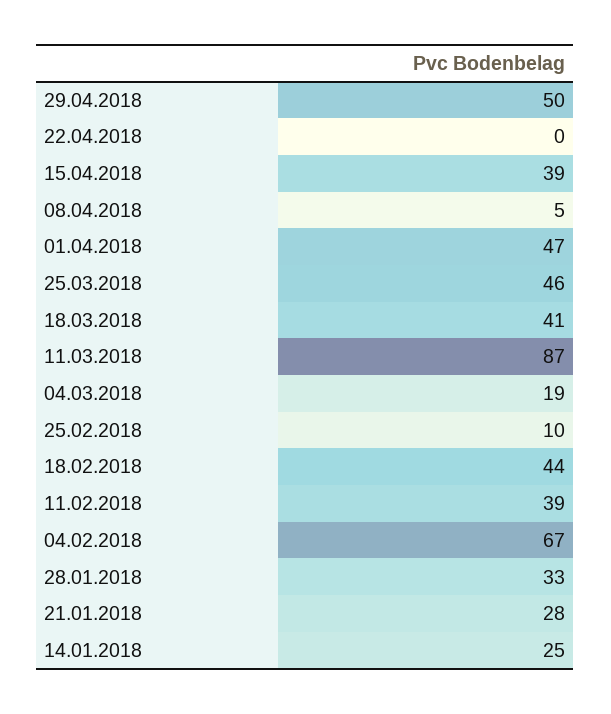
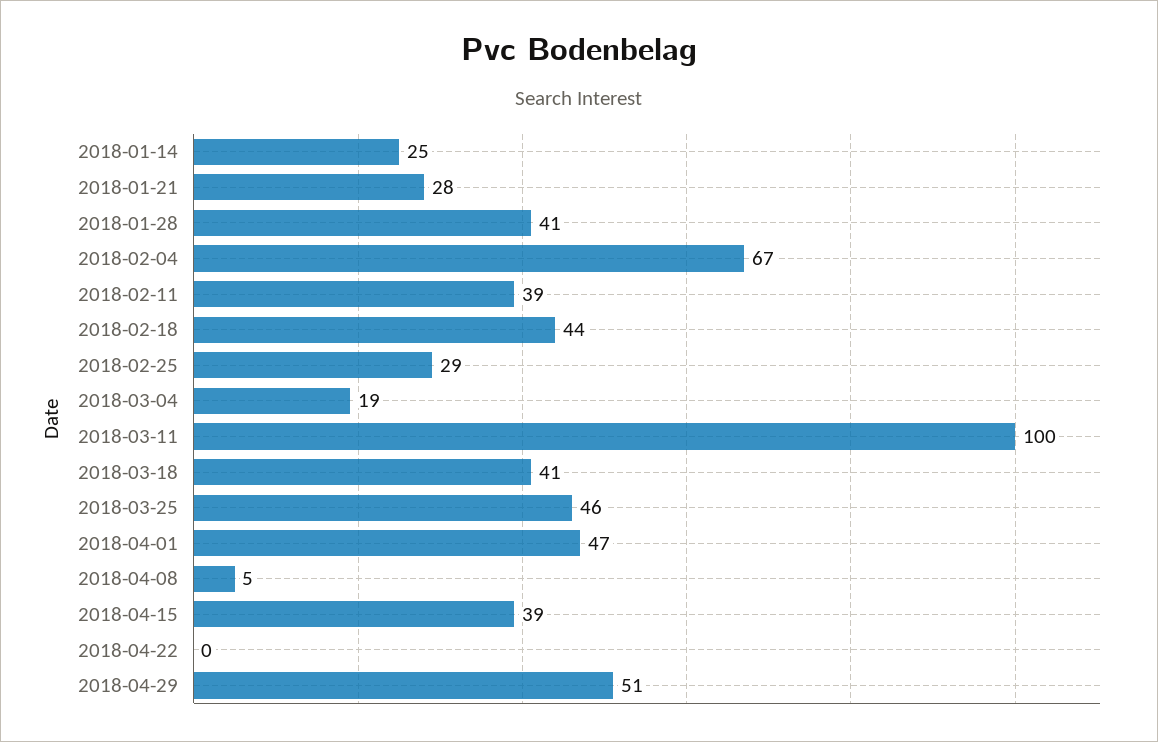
29.04.2018: 50 -> 51
11.03.2018: 87 -> 100
25.02.2018: 10 -> 29
28.01.2018: 33 -> 41

